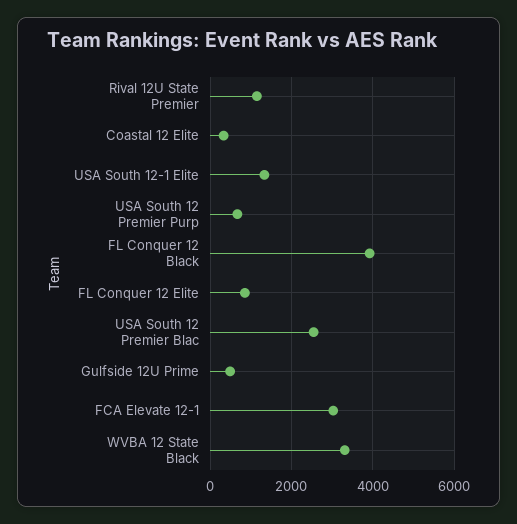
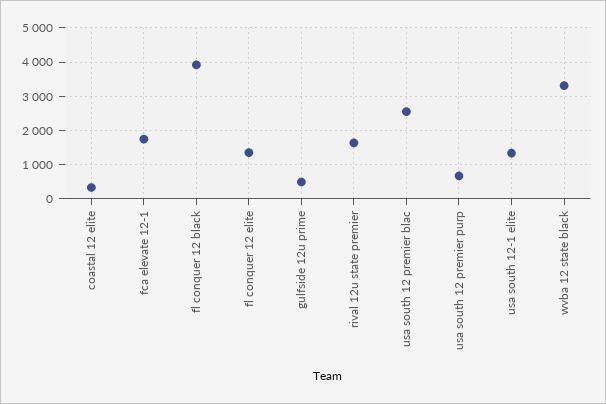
Rival 12U State Premier: 1200 -> 1600
FL Conquer 12 Elite: 800 -> 1400
FCA Elevate 12-1: 3000 -> 1800

